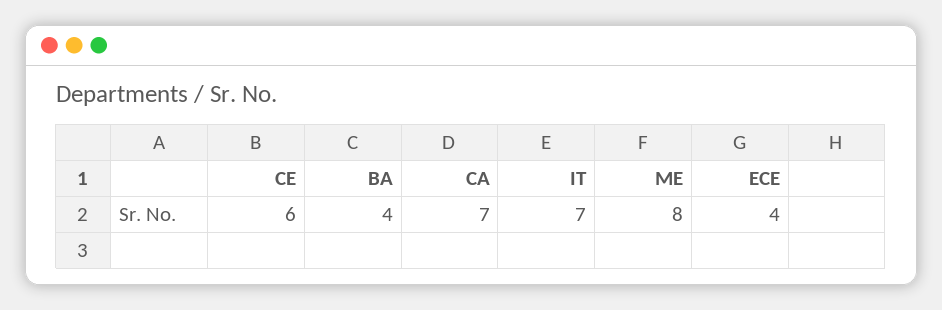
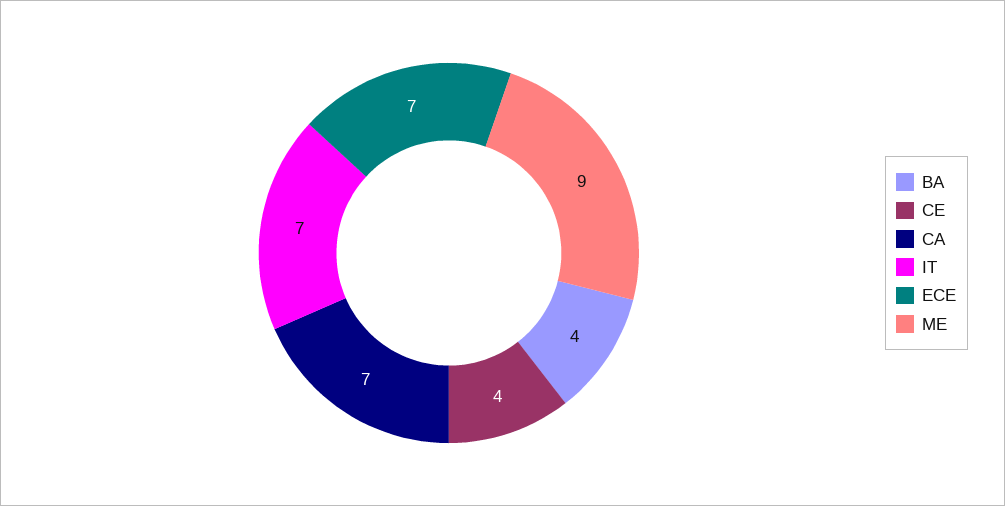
CE: 6 -> 4
ME: 8 -> 9
ECE: 4 -> 7

